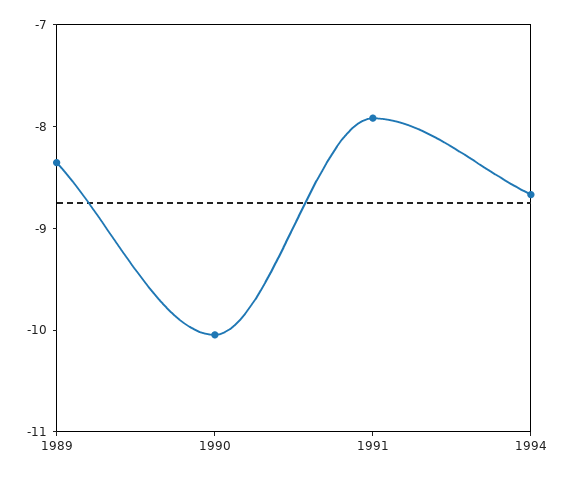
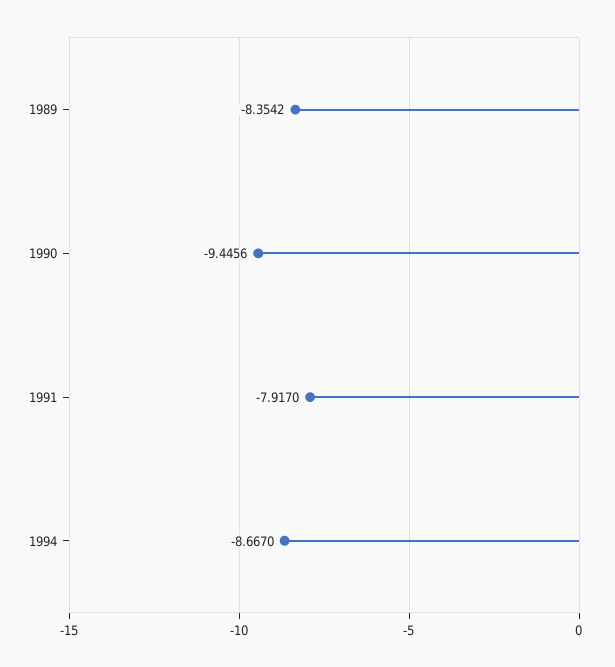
1990: -10 -> -9.4456

